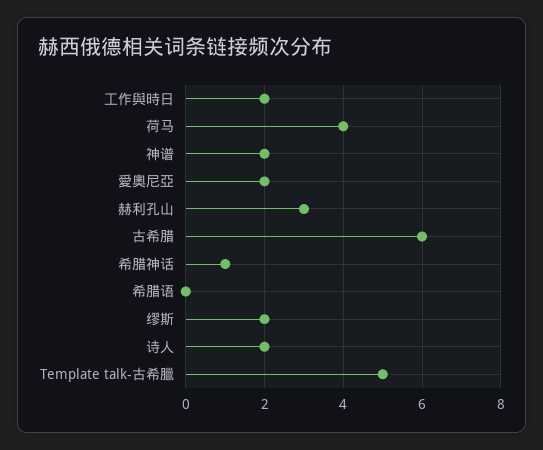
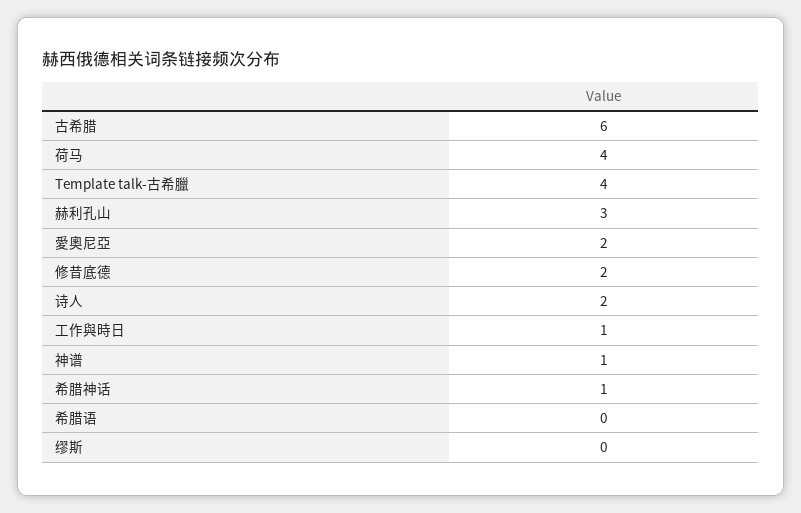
工作與時日: 2 -> 1
神谱: 2 -> 1
缪斯: 2 -> 0
Template talk-古希臘: 5 -> 4
修昔底德: none -> 2

